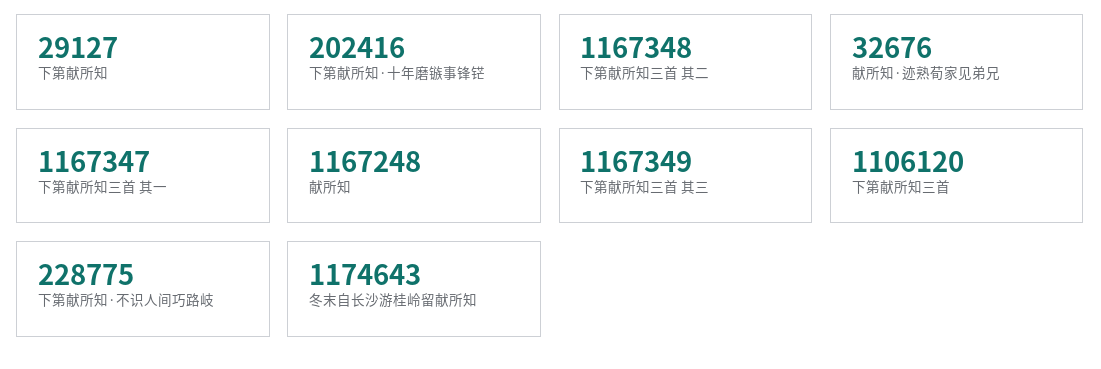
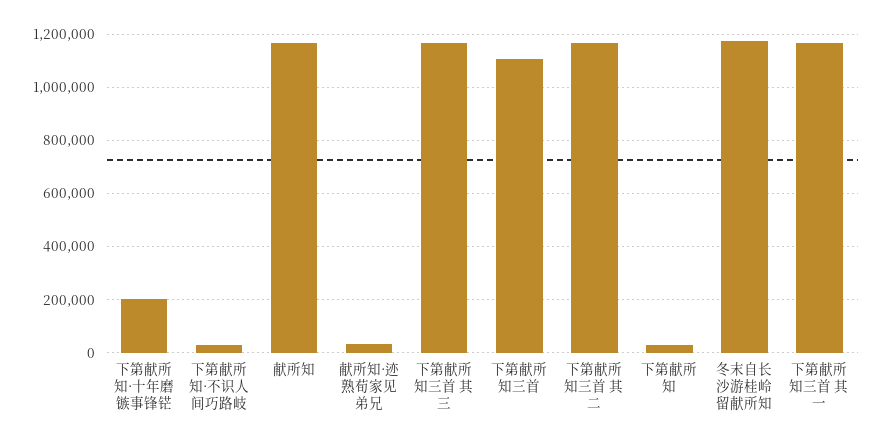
下第献所知·不识人间巧路岐: 228775 -> 25000

